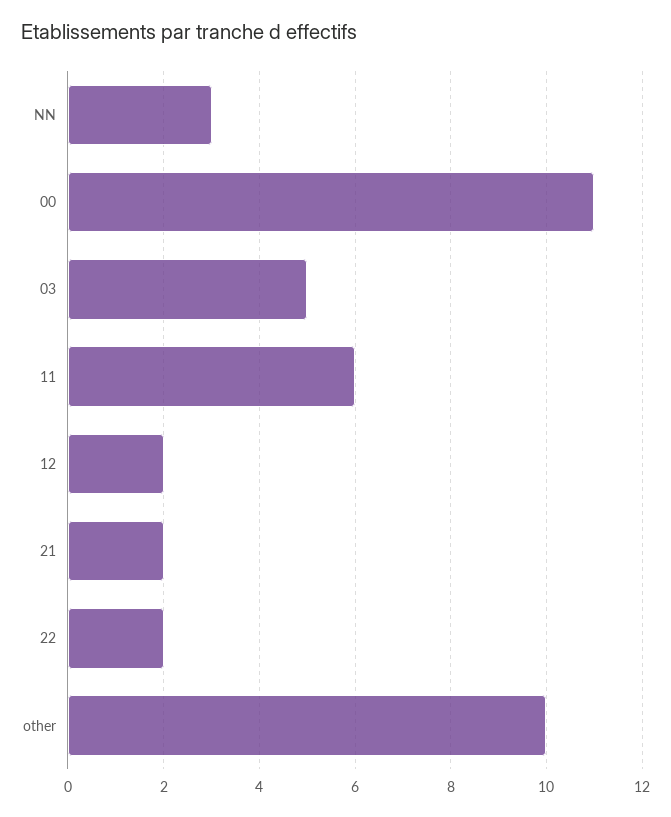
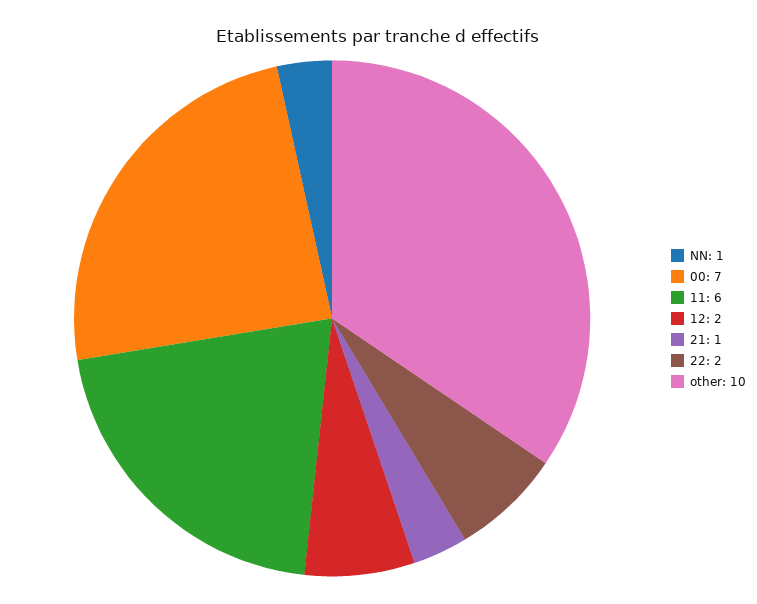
NN: 3 -> 1
00: 11 -> 7
03: 5 -> none
21: 2 -> 1

